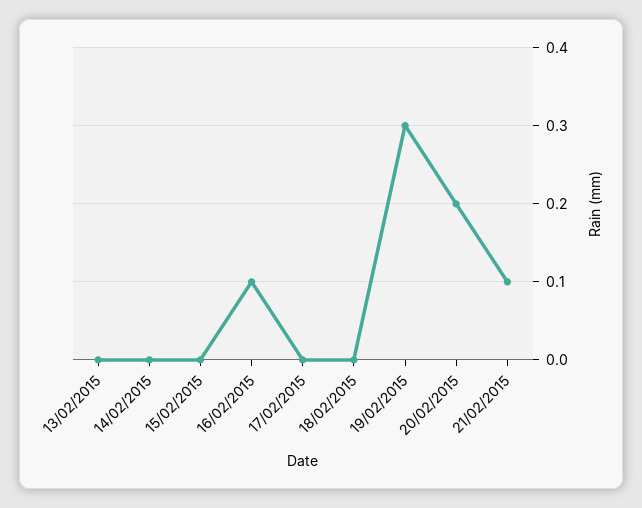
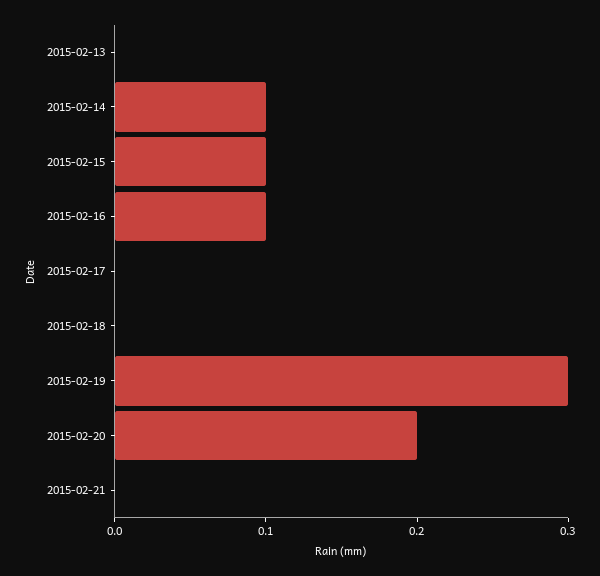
14/02/2015: 0 -> 0.1
15/02/2015: 0 -> 0.1
21/02/2015: 0.1 -> 0

